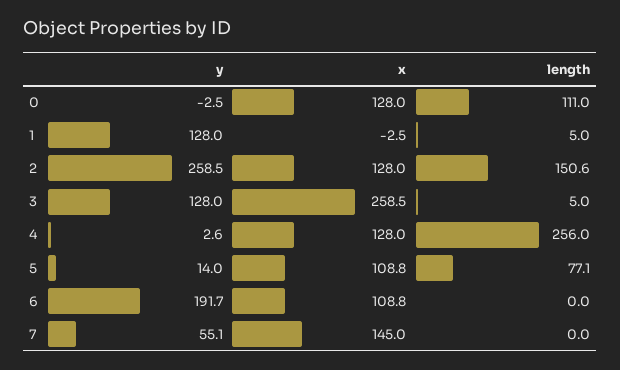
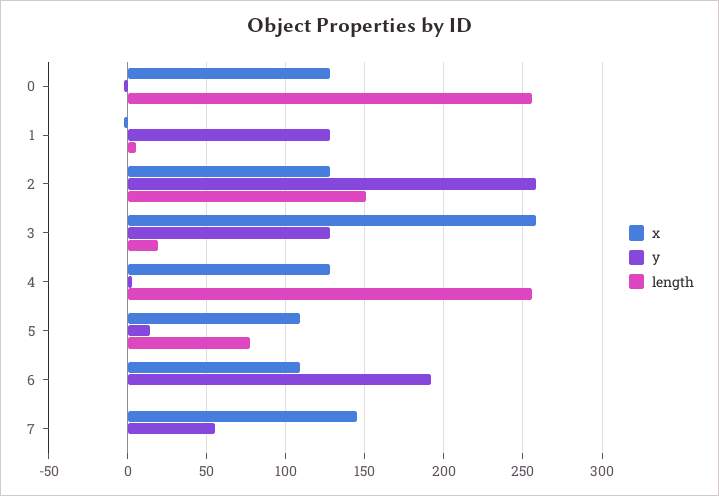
length, 0: 111 -> 255
length, 3: 5 -> 20

